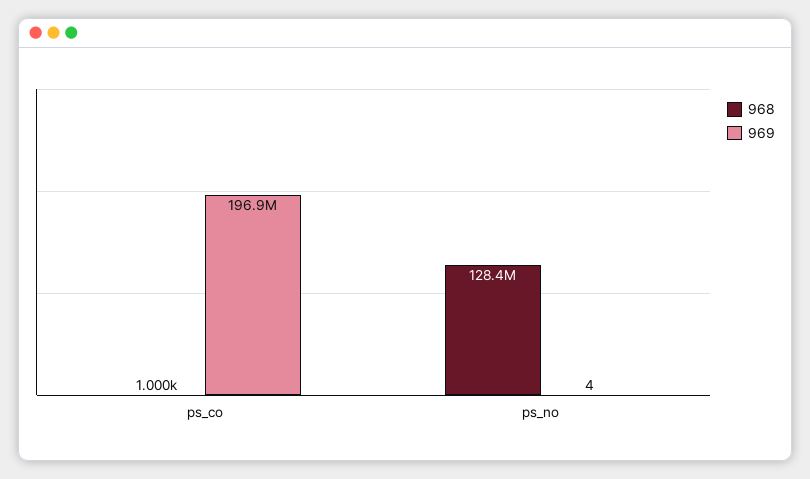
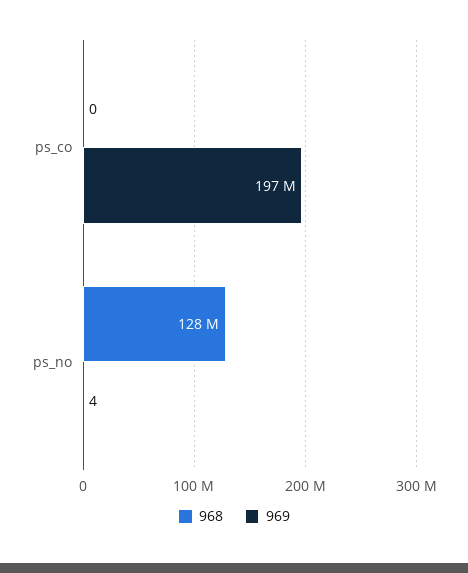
968, ps_co: 1000 -> 0

